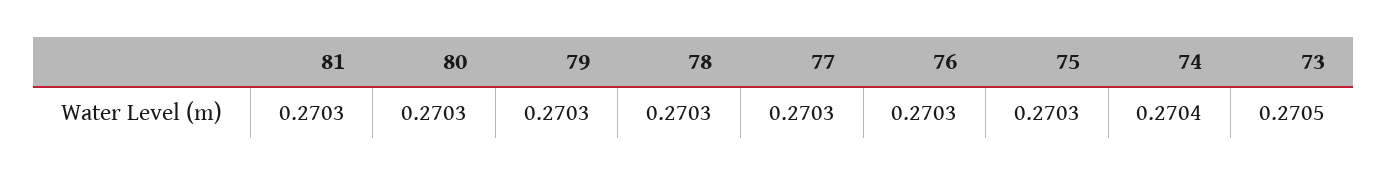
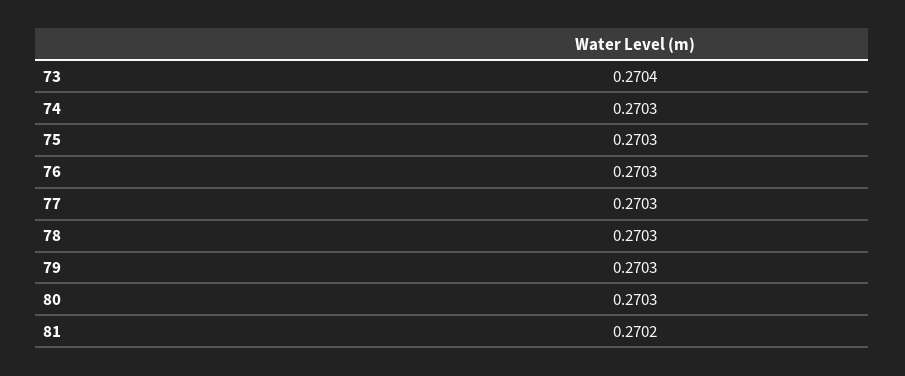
81: 0.2703 -> 0.2702
74: 0.2704 -> 0.2703
73: 0.2705 -> 0.2704

